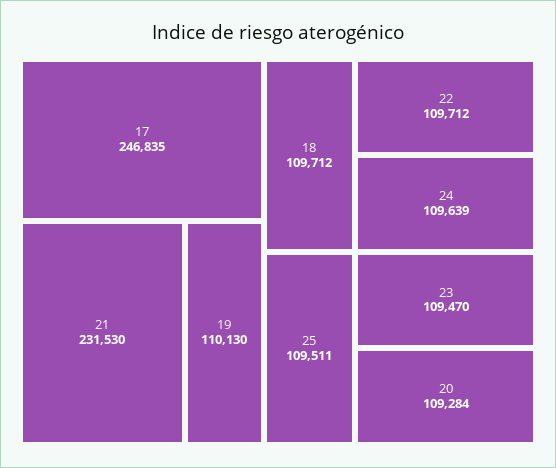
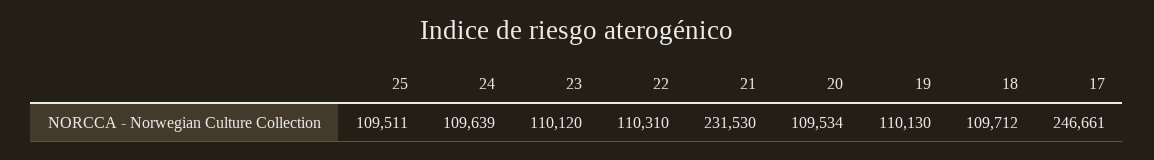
17: 246835 -> 246661
22: 109712 -> 110310
23: 109470 -> 110120
20: 109284 -> 109534

